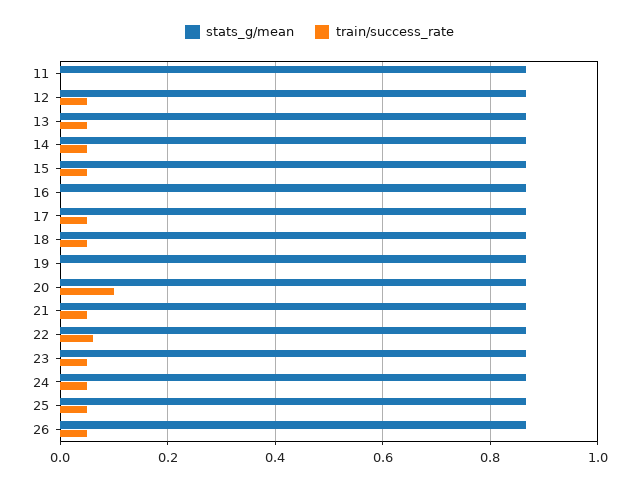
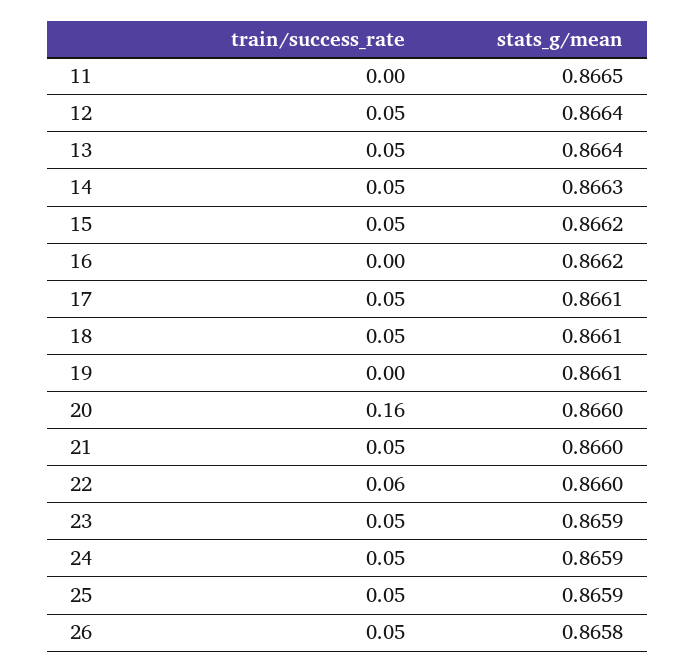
train/success_rate, 20: 0.1 -> 0.16

